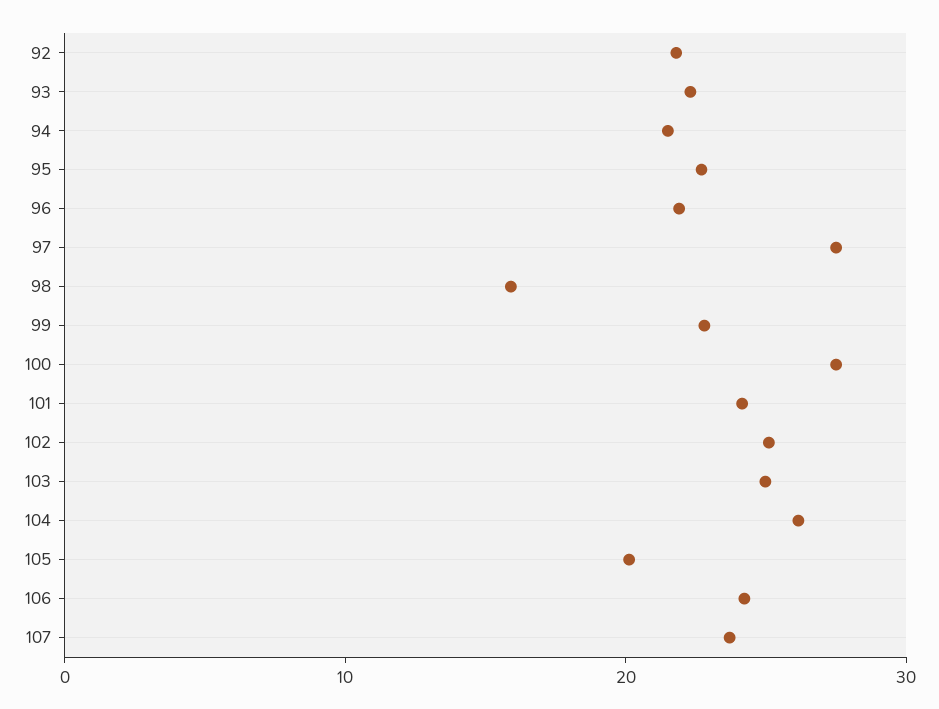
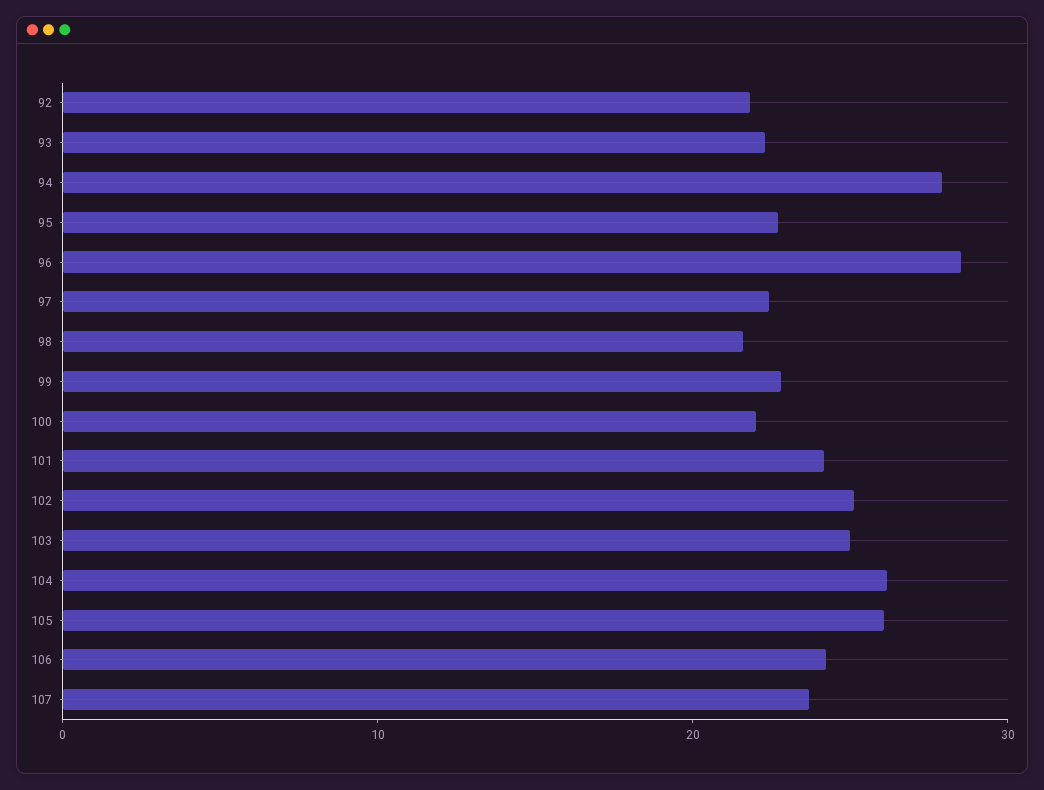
94: 22 -> 28
96: 22 -> 28
97: 28 -> 22
98: 16 -> 22
100: 28 -> 22
105: 20 -> 26

